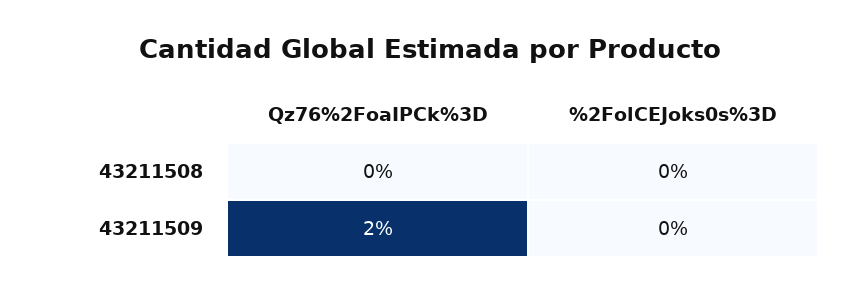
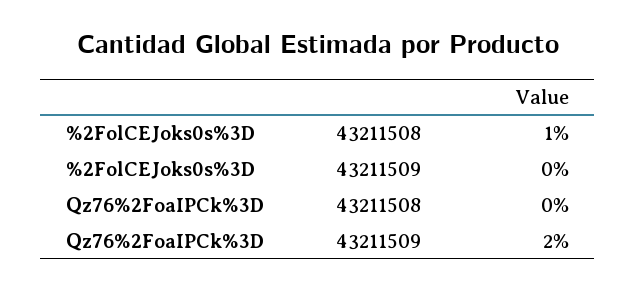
%2FolCEJoks0s%3D, 43211508: 0 -> 1

